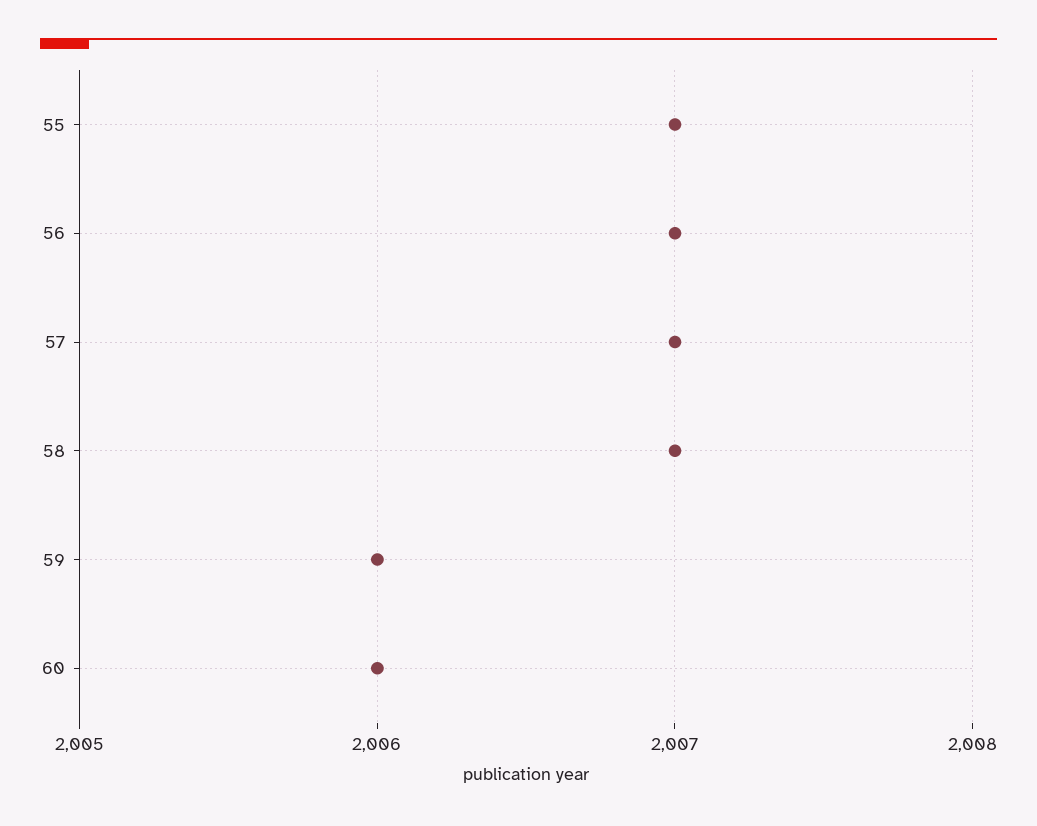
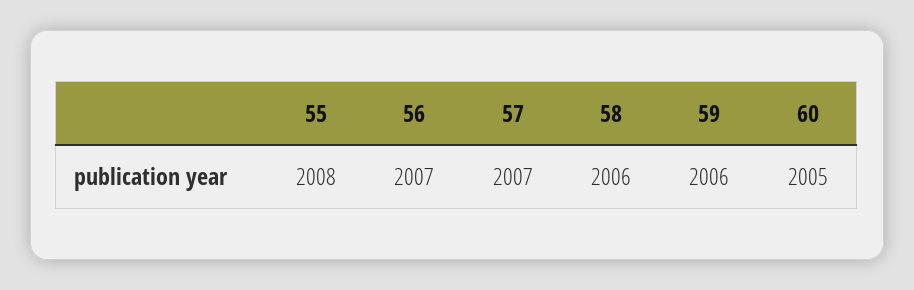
55: 2007 -> 2008
58: 2007 -> 2006
60: 2006 -> 2005

